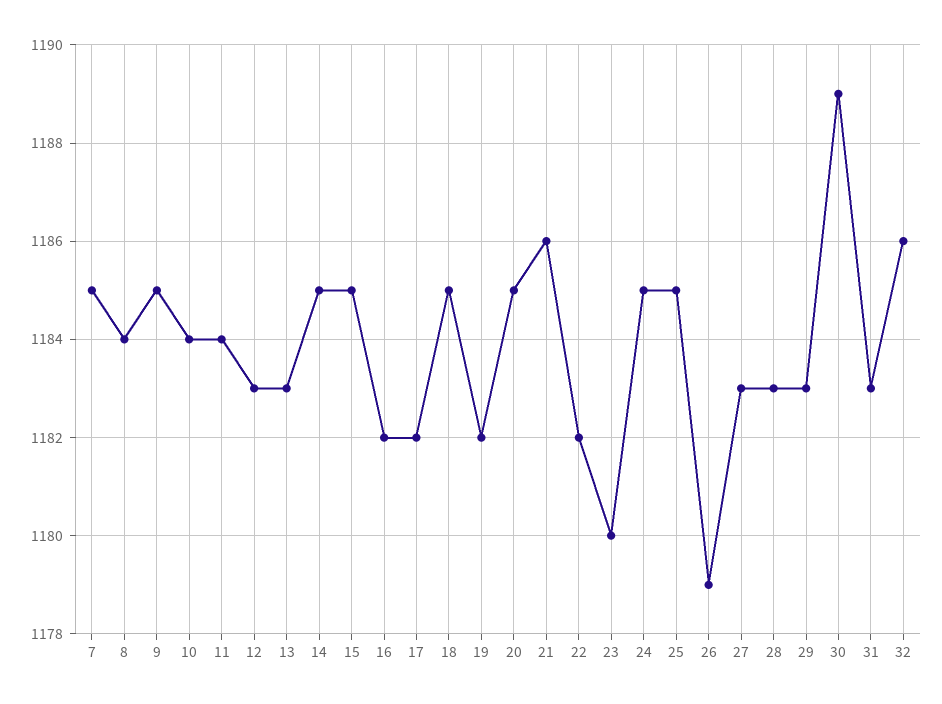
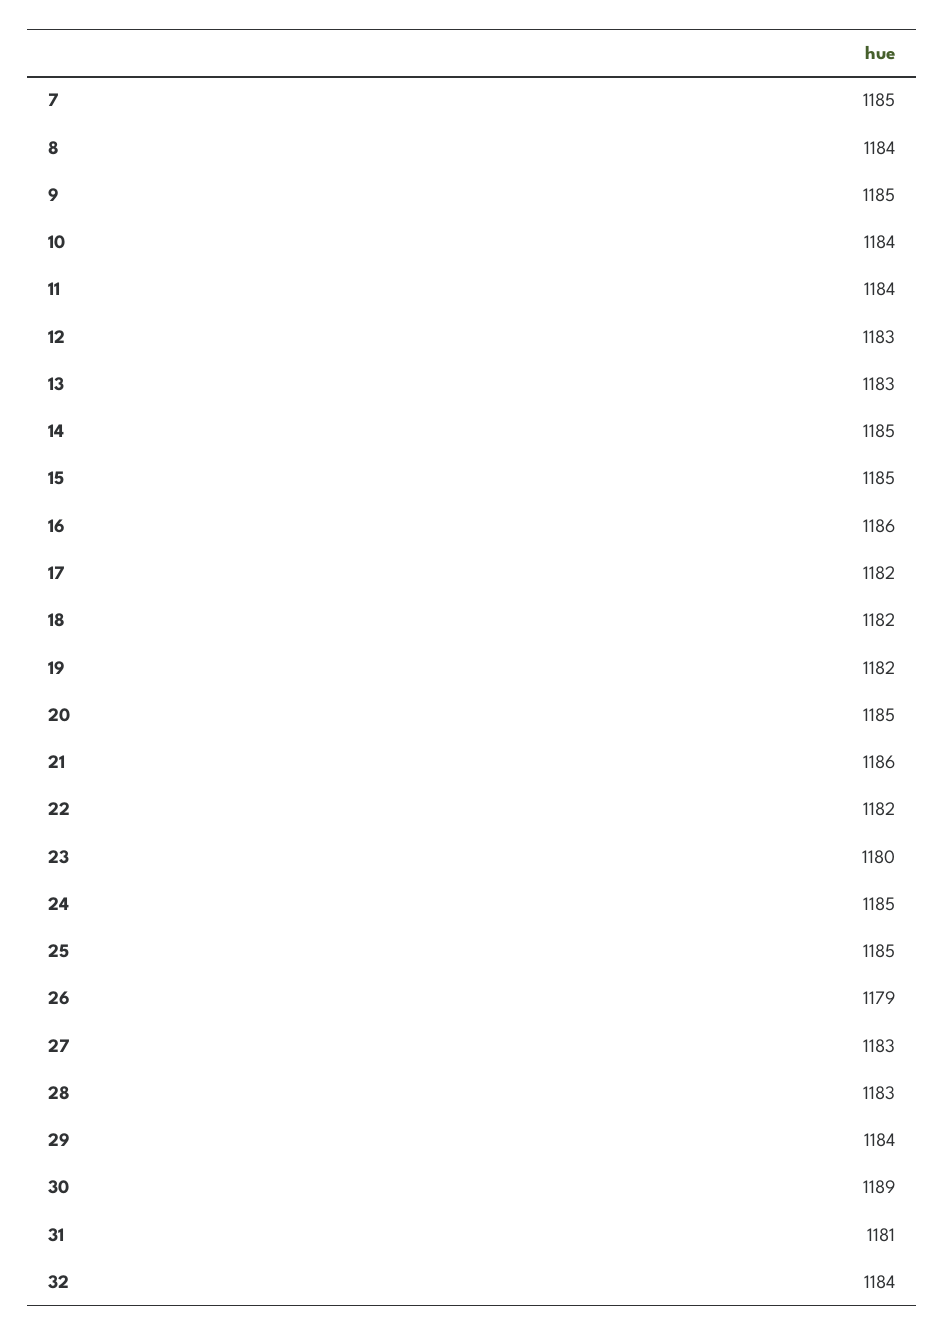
16: 1182 -> 1186
18: 1185 -> 1182
29: 1183 -> 1184
31: 1183 -> 1181
32: 1186 -> 1184

